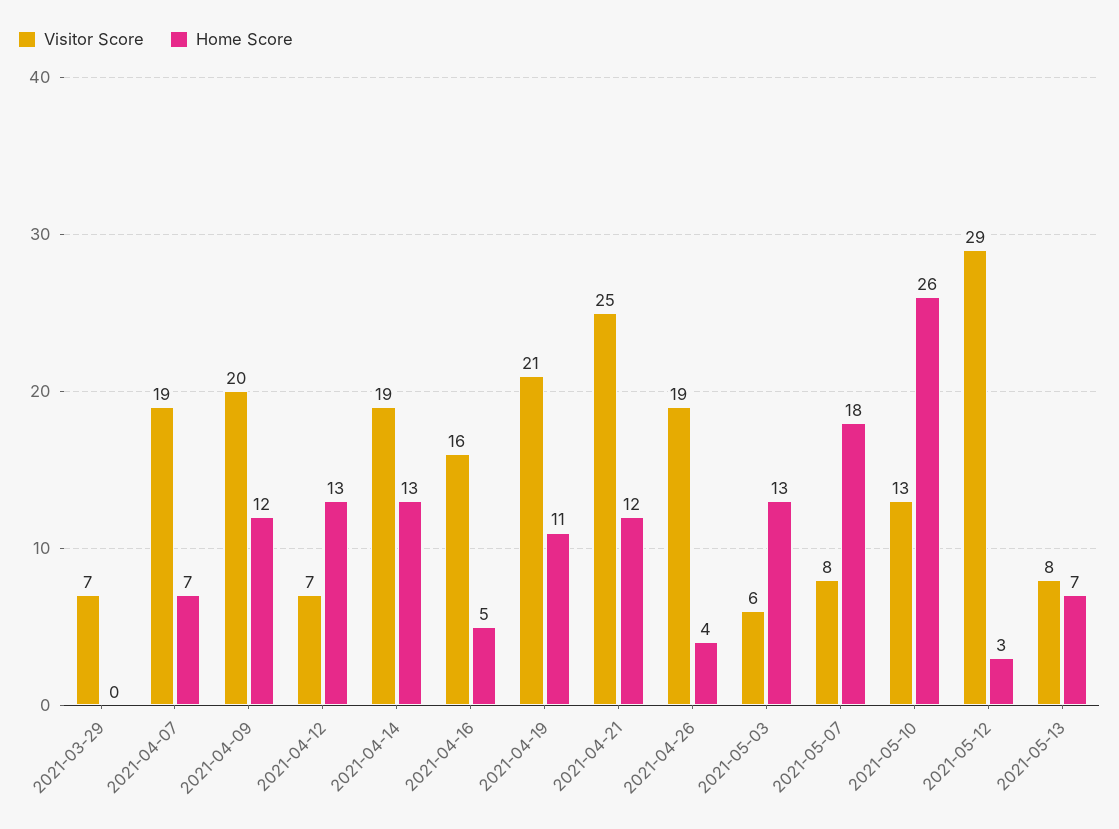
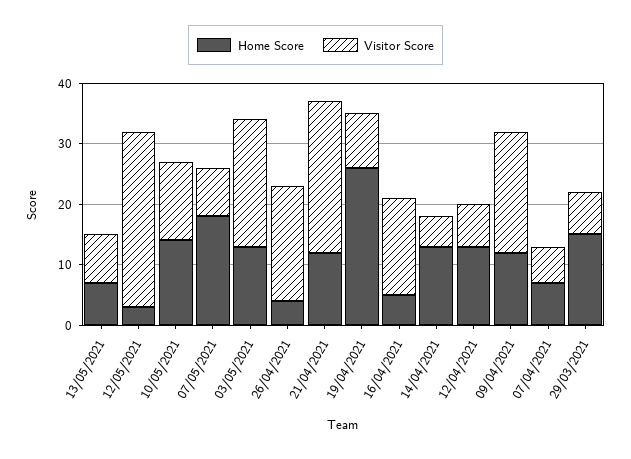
Home Score, 2021-03-29: 0 -> 15
Visitor Score, 2021-04-07: 19 -> 5
Visitor Score, 2021-04-14: 19 -> 5
Visitor Score, 2021-04-19: 21 -> 10
Home Score, 2021-04-19: 11 -> 25
Visitor Score, 2021-05-03: 6 -> 20
Home Score, 2021-05-10: 26 -> 15

